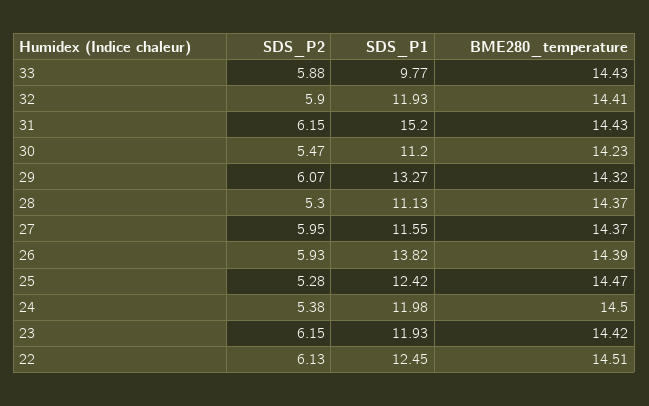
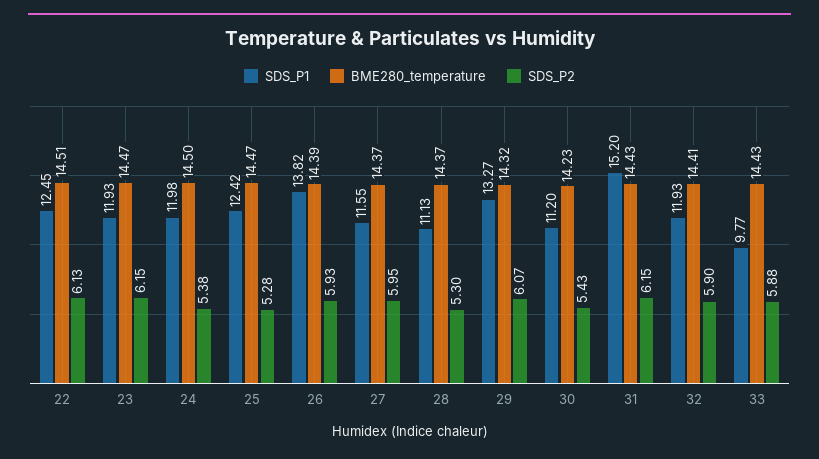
SDS_P2, 30: 5.47 -> 5.43
BME280_temperature, 23: 14.42 -> 14.47

